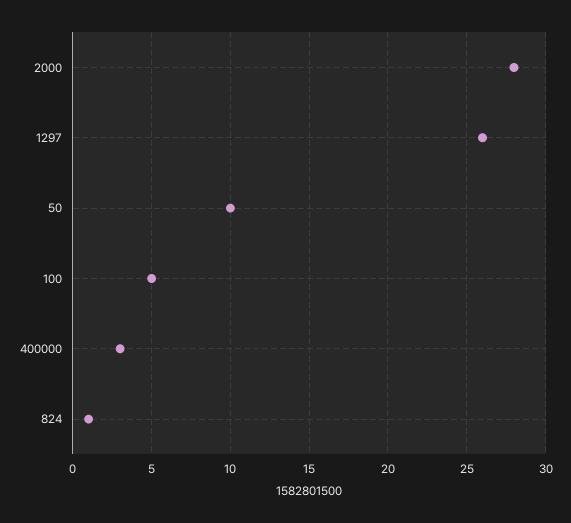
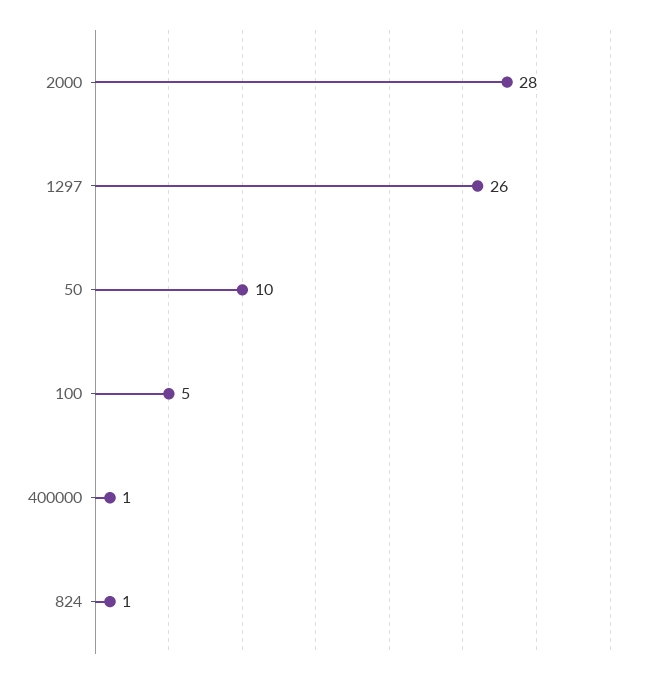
400000: 3 -> 1

